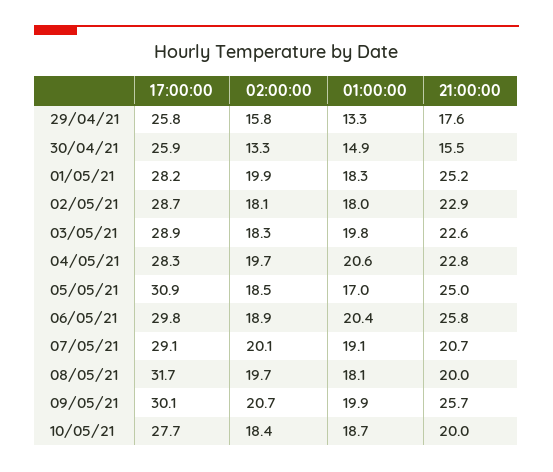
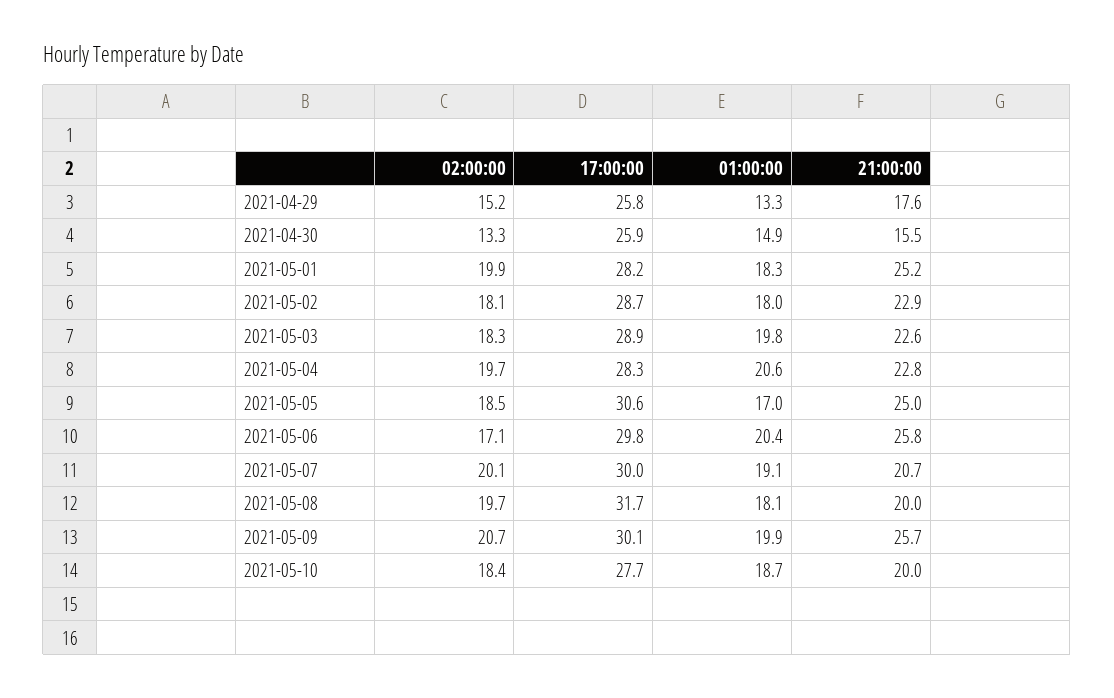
02:00:00, 29/04/21: 15.8 -> 15.2
17:00:00, 05/05/21: 30.9 -> 30.6
02:00:00, 06/05/21: 18.9 -> 17.1
17:00:00, 07/05/21: 29.1 -> 30

